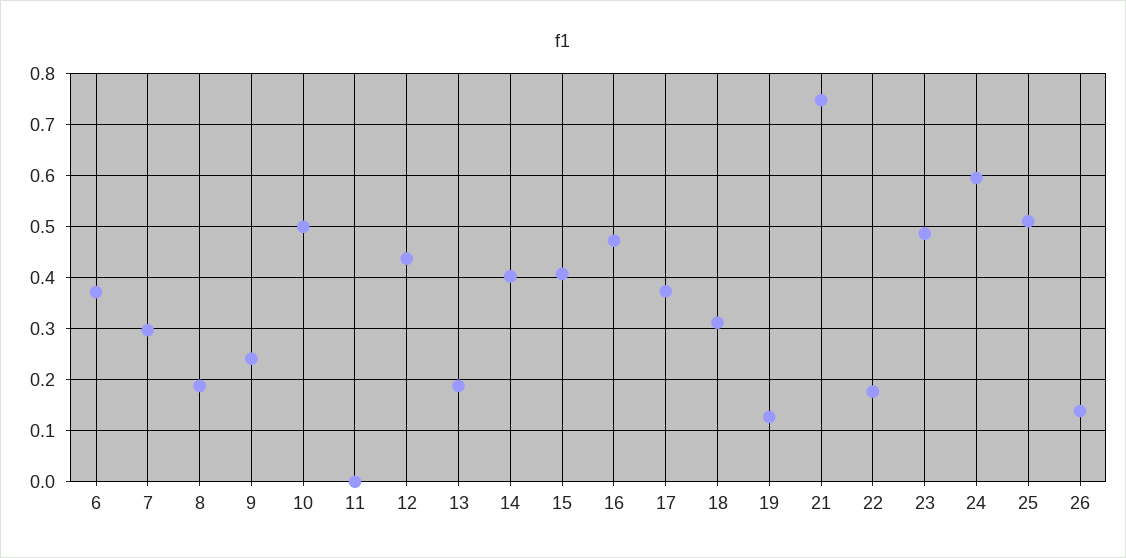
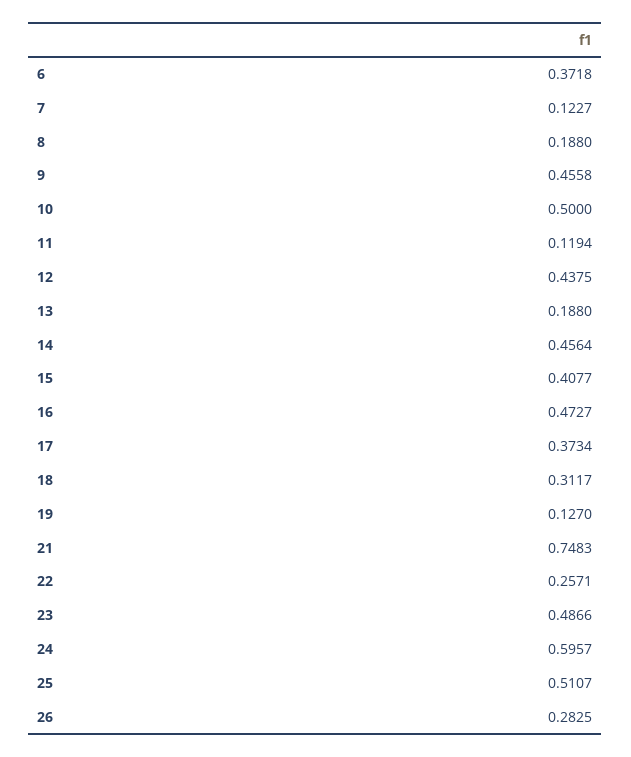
7: 0.3 -> 0.1227
9: 0.24 -> 0.4558
11: 0 -> 0.1194
14: 0.4 -> 0.4564
22: 0.18 -> 0.2571
26: 0.14 -> 0.2825

